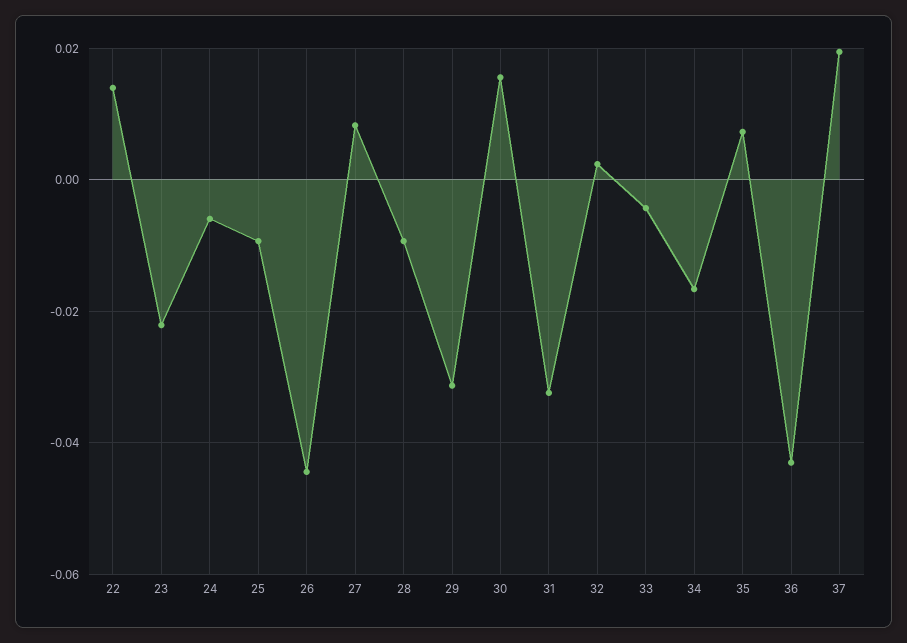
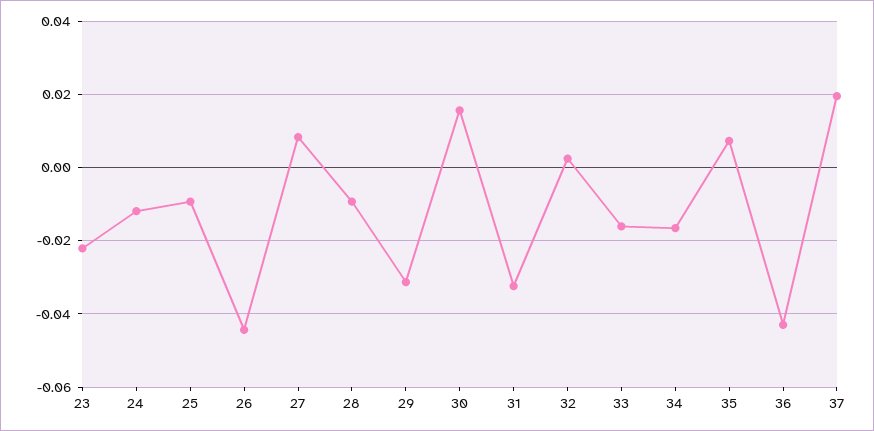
22: 0.014 -> none
24: -0.006 -> -0.012
33: -0.004 -> -0.016

